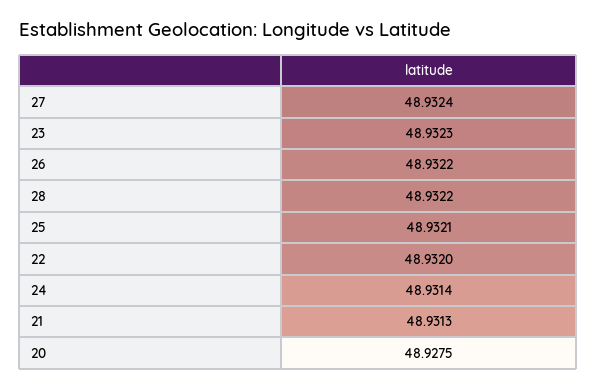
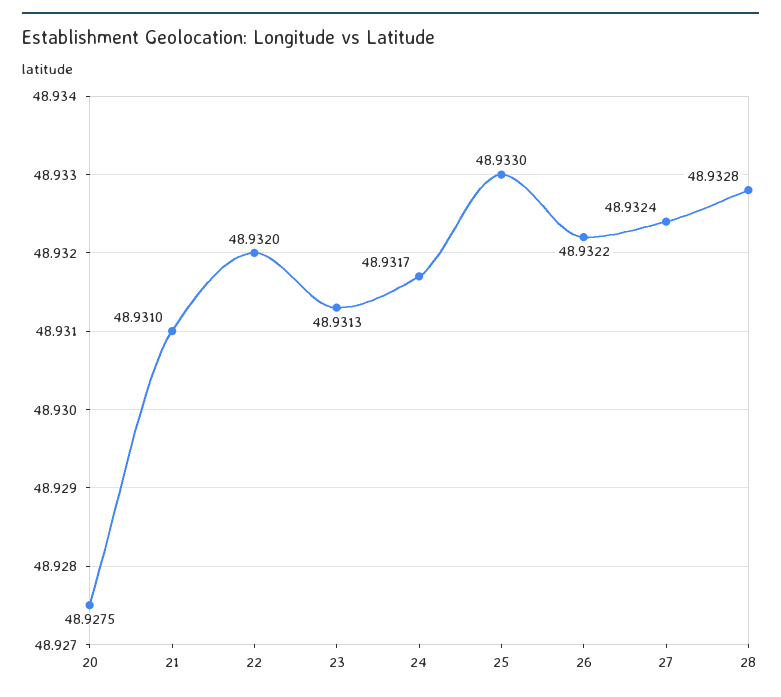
23: 48.9323 -> 48.9313
28: 48.9322 -> 48.9328
25: 48.9321 -> 48.933
24: 48.9314 -> 48.9317
21: 48.9313 -> 48.931

